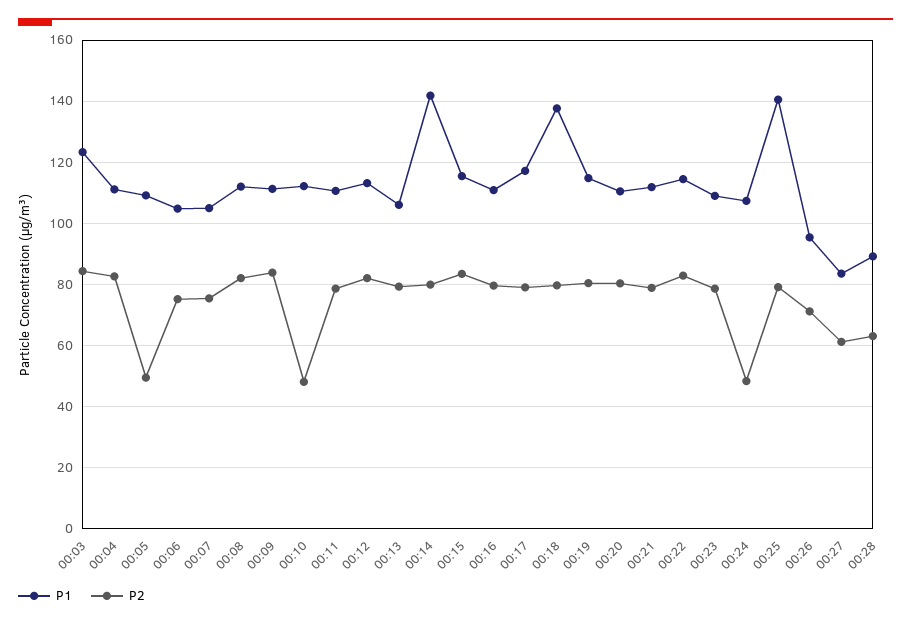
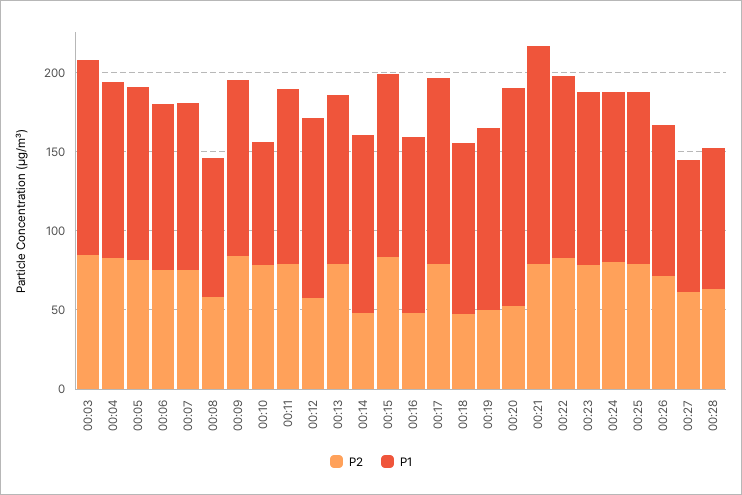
P2, 00:05: 50 -> 80
P1, 00:08: 112 -> 90
P2, 00:08: 82 -> 60
P1, 00:10: 112 -> 80
P2, 00:10: 48 -> 80
P2, 00:12: 82 -> 60
P1, 00:14: 142 -> 110
P2, 00:14: 80 -> 50
P2, 00:16: 80 -> 50
P1, 00:18: 138 -> 110
P2, 00:18: 80 -> 50
P2, 00:19: 80 -> 50
P1, 00:20: 110 -> 140
P2, 00:20: 80 -> 50
P1, 00:21: 112 -> 140
P2, 00:24: 48 -> 80
P1, 00:25: 140 -> 110

